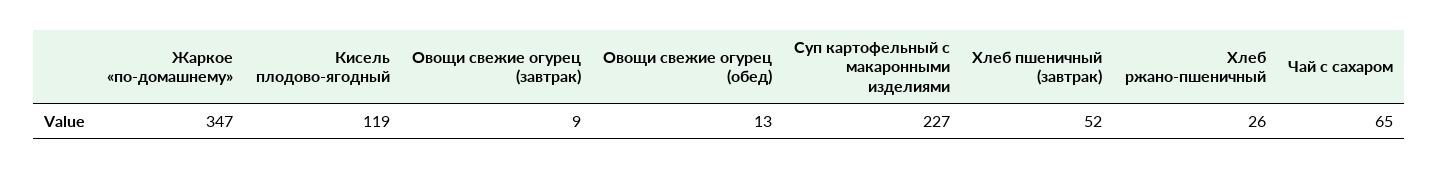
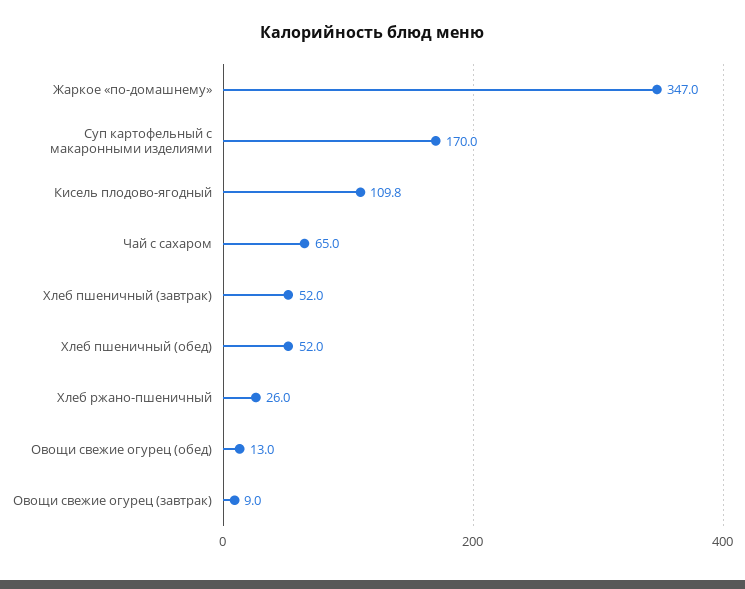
Кисель плодово-ягодный: 119 -> 109.8
Суп картофельный с макаронными изделиями: 227 -> 170
Хлеб пшеничный (обед): none -> 52

